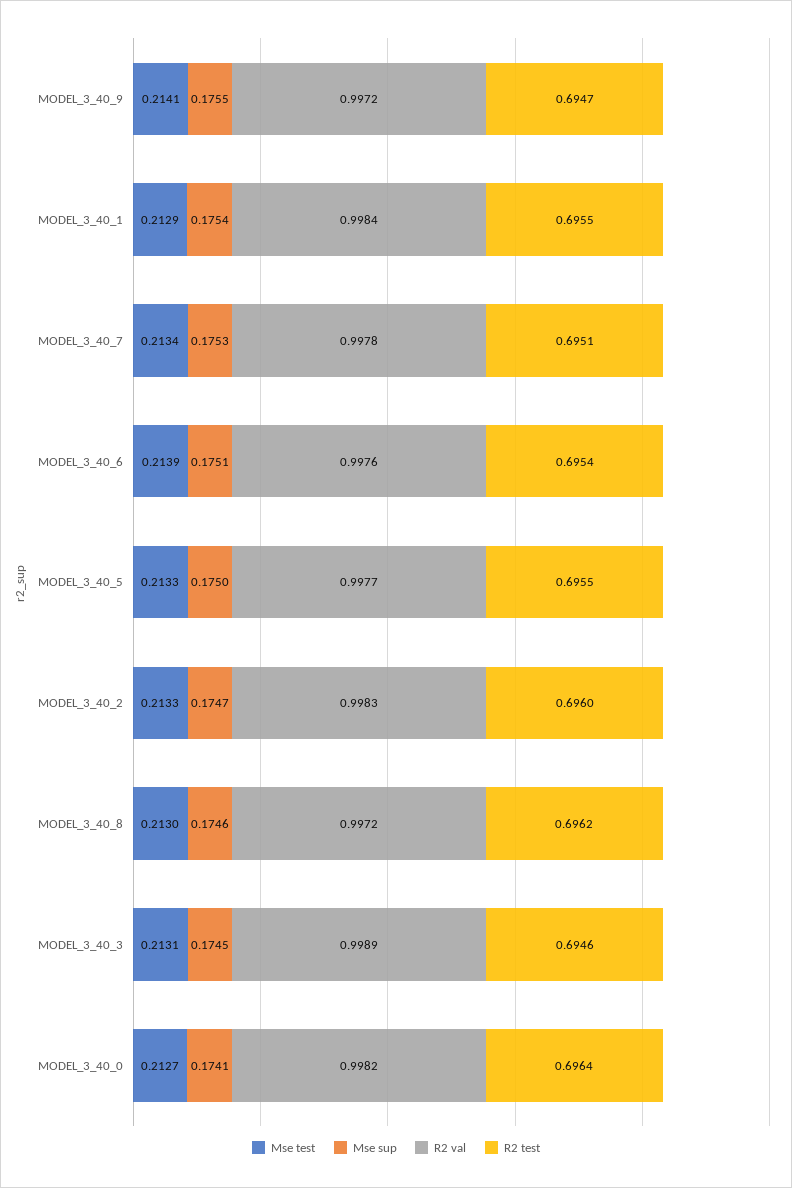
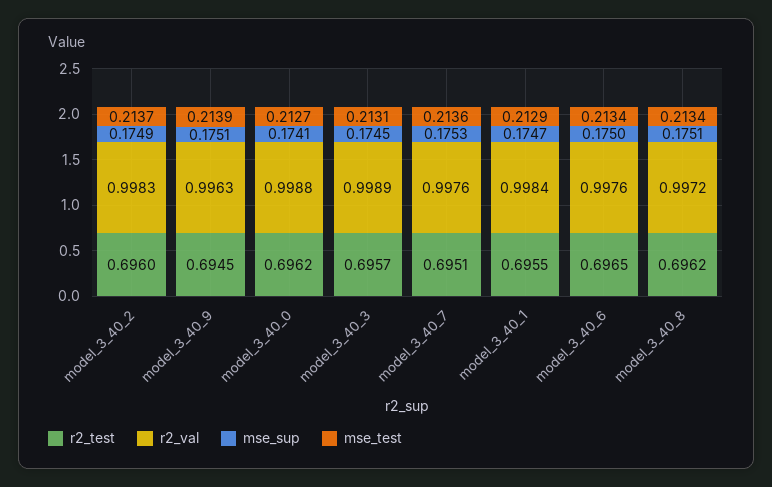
Mse test, MODEL_3_40_9: 0.2141 -> 0.2139
Mse sup, MODEL_3_40_9: 0.1755 -> 0.1751
R2 val, MODEL_3_40_9: 0.9972 -> 0.9963
R2 test, MODEL_3_40_9: 0.6947 -> 0.6945
Mse sup, MODEL_3_40_1: 0.1754 -> 0.1747
Mse test, MODEL_3_40_7: 0.2134 -> 0.2136
R2 val, MODEL_3_40_7: 0.9978 -> 0.9976
Mse test, MODEL_3_40_6: 0.2139 -> 0.2134
Mse sup, MODEL_3_40_6: 0.1751 -> 0.175
R2 test, MODEL_3_40_6: 0.6954 -> 0.6965
Mse test, MODEL_3_40_5: 0.2133 -> none
Mse sup, MODEL_3_40_5: 0.175 -> none
R2 val, MODEL_3_40_5: 0.9977 -> none
R2 test, MODEL_3_40_5: 0.6955 -> none
Mse test, MODEL_3_40_2: 0.2133 -> 0.2137
Mse sup, MODEL_3_40_2: 0.1747 -> 0.1749
Mse test, MODEL_3_40_8: 0.213 -> 0.2134
Mse sup, MODEL_3_40_8: 0.1746 -> 0.1751
R2 test, MODEL_3_40_3: 0.6946 -> 0.6957
R2 val, MODEL_3_40_0: 0.9982 -> 0.9988
R2 test, MODEL_3_40_0: 0.6964 -> 0.6962

